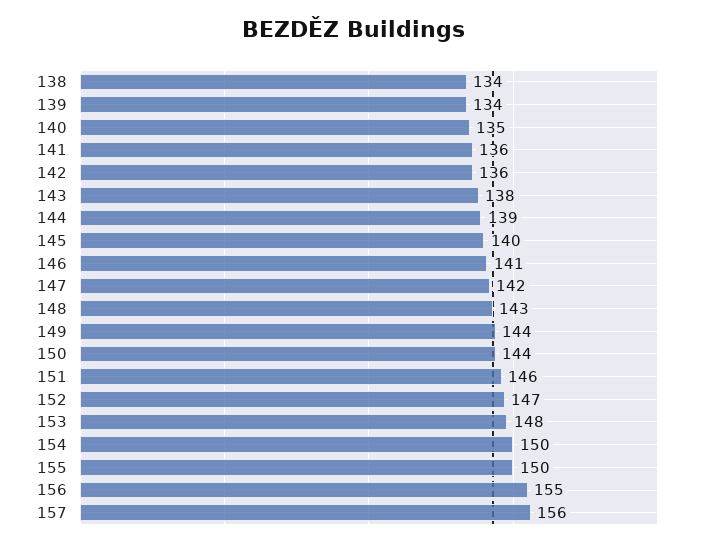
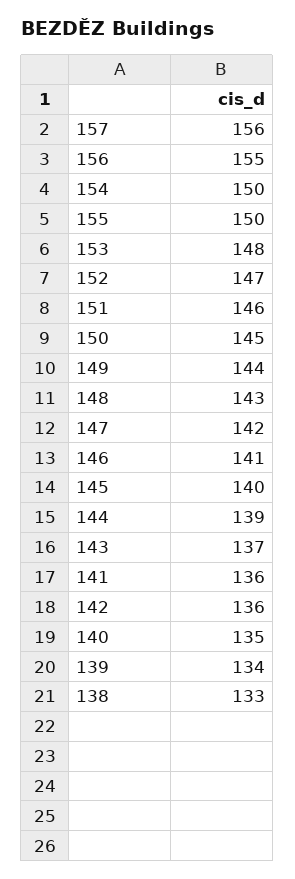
138: 134 -> 133
143: 138 -> 137
150: 144 -> 145

